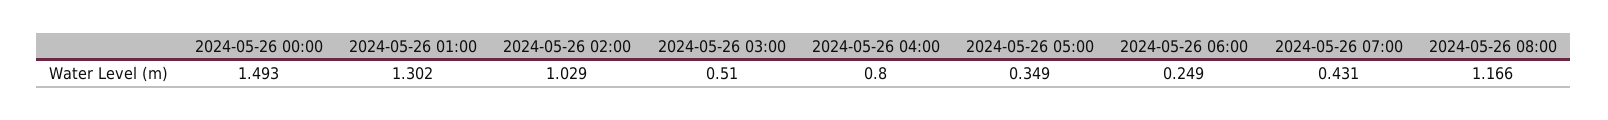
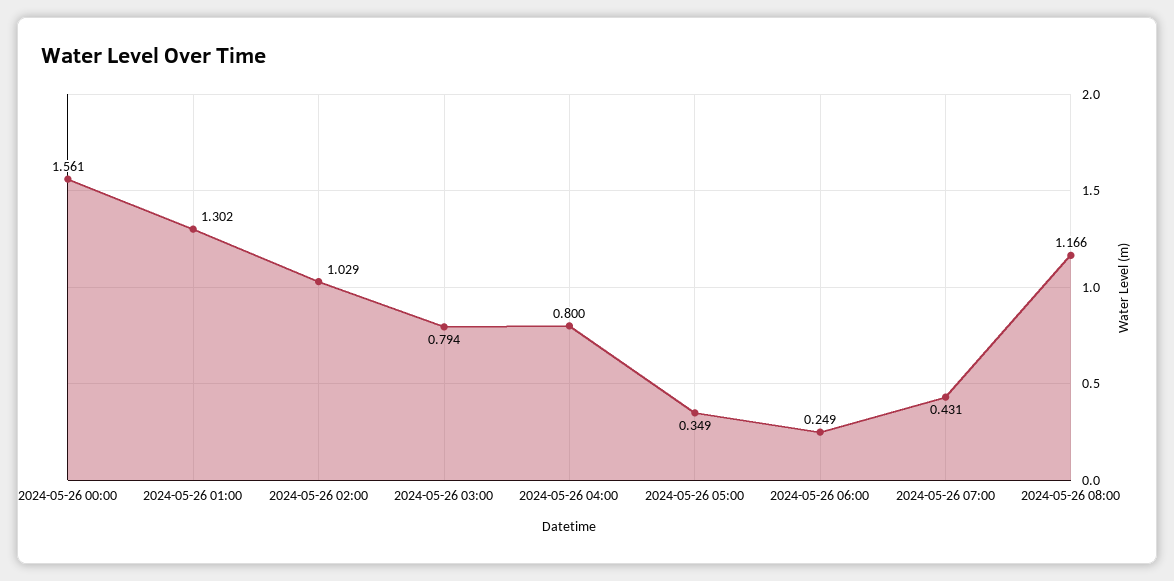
2024-05-26 00:00: 1.493 -> 1.561
2024-05-26 03:00: 0.51 -> 0.794

